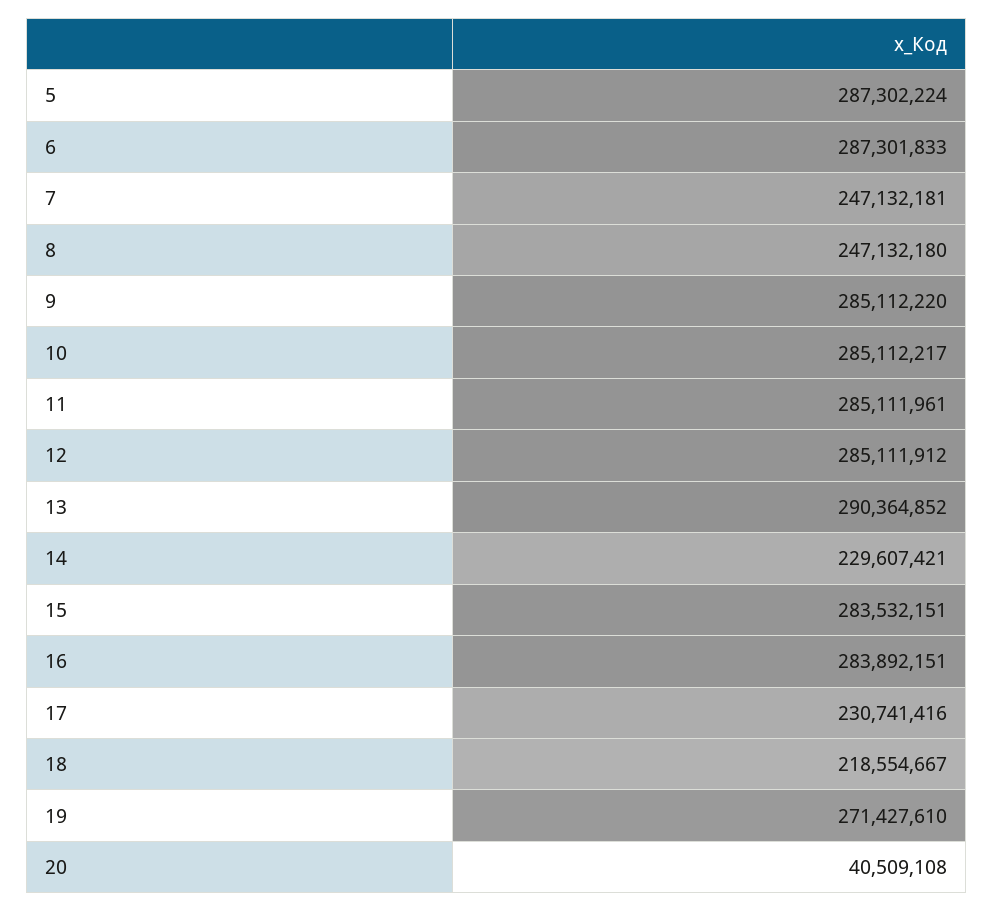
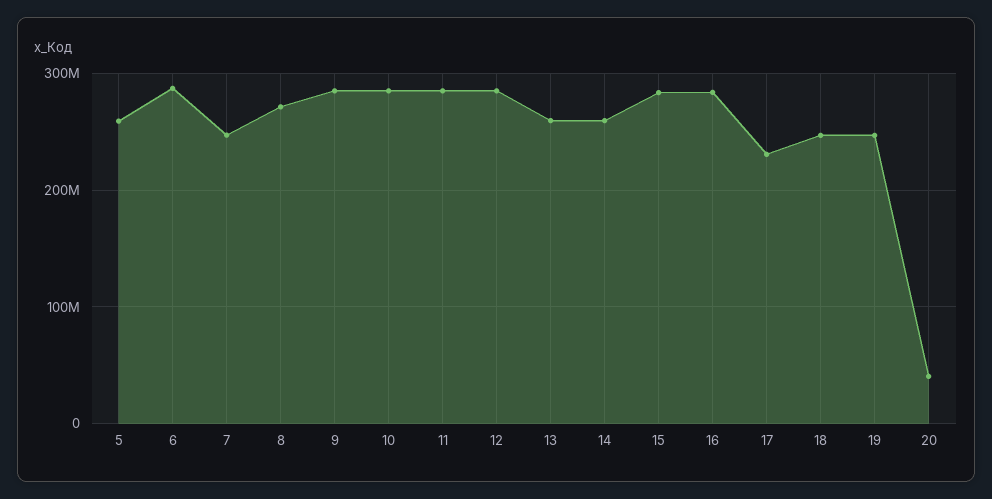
5: 287302224 -> 260000000
8: 247132180 -> 270000000
13: 290364852 -> 260000000
14: 229607421 -> 260000000
18: 218554667 -> 250000000
19: 271427610 -> 250000000

